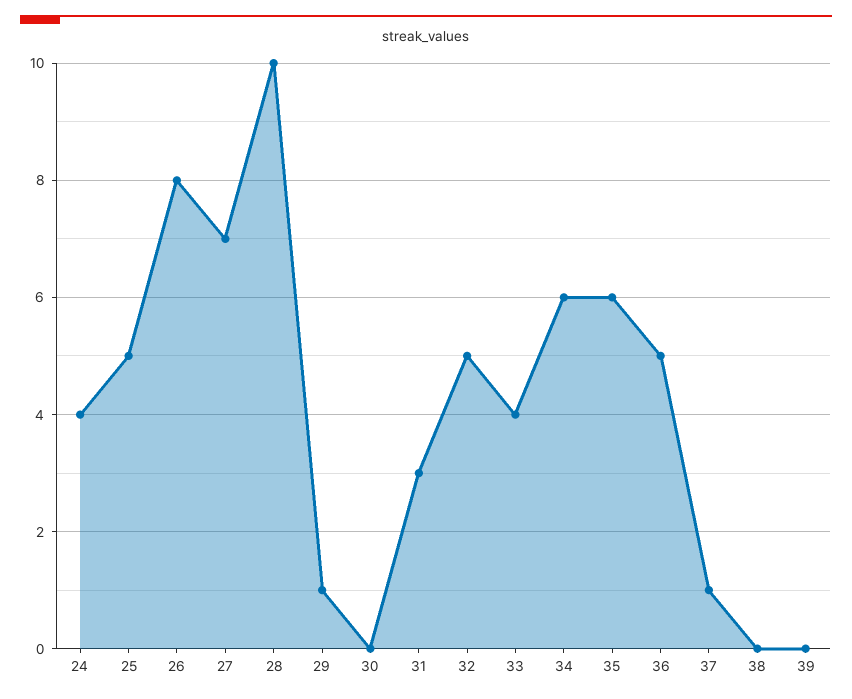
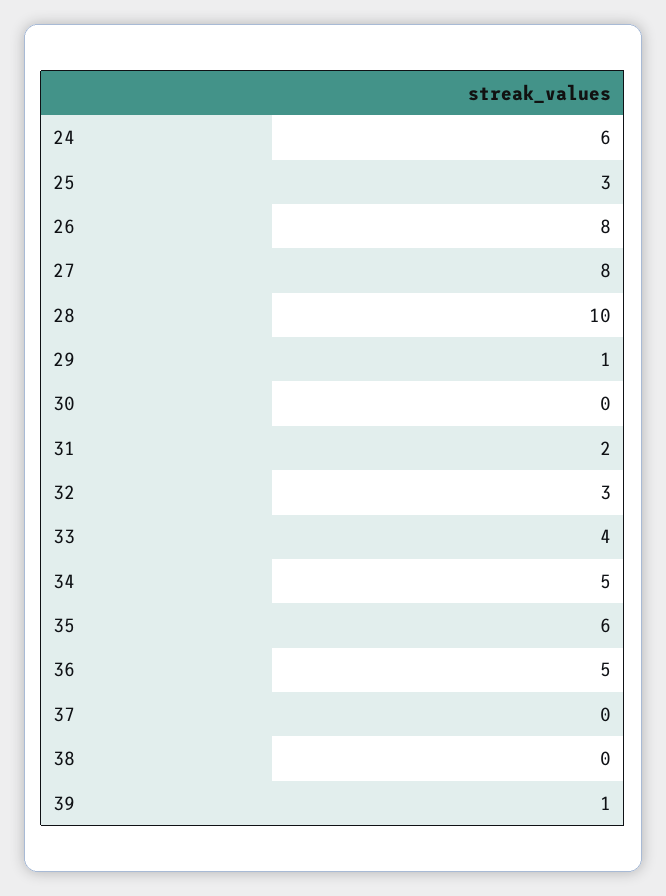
24: 4 -> 6
25: 5 -> 3
27: 7 -> 8
31: 3 -> 2
32: 5 -> 3
34: 6 -> 5
37: 1 -> 0
39: 0 -> 1

